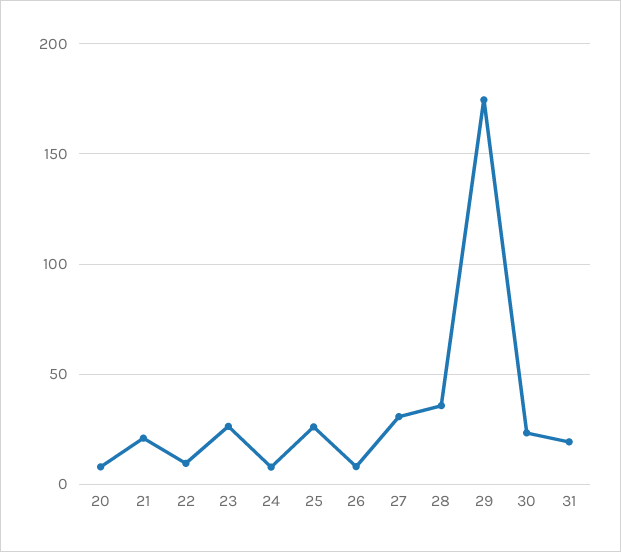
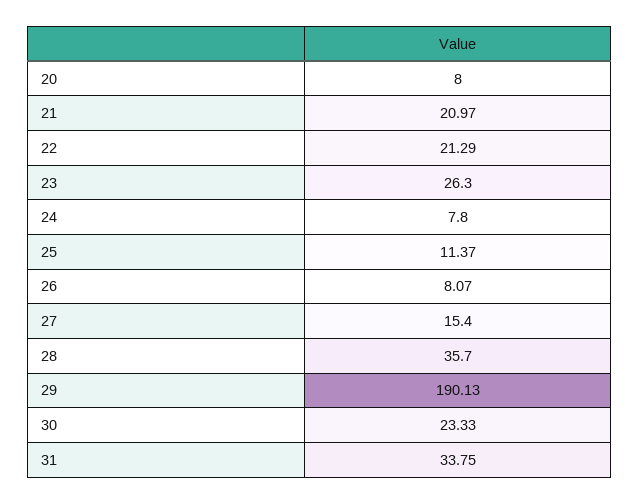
22: 10 -> 21.29
25: 25 -> 11.37
27: 30 -> 15.4
29: 175 -> 190.13
31: 20 -> 33.75

